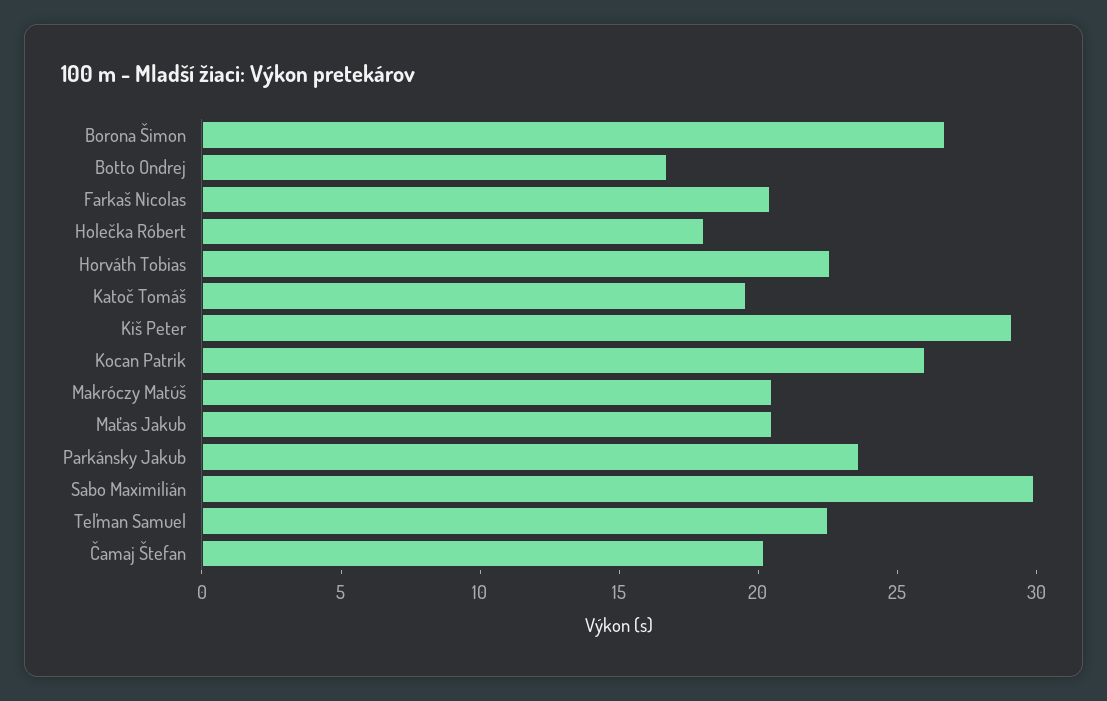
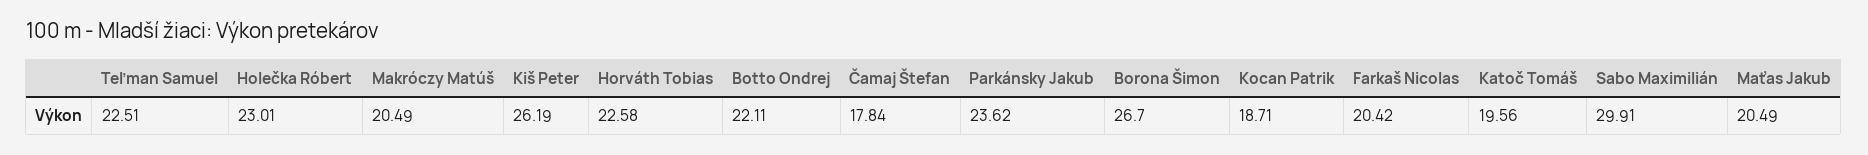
Botto Ondrej: 17 -> 22.11
Holečka Róbert: 18 -> 23.01
Kiš Peter: 29 -> 26.19
Kocan Patrik: 26 -> 18.71
Čamaj Štefan: 20 -> 17.84

